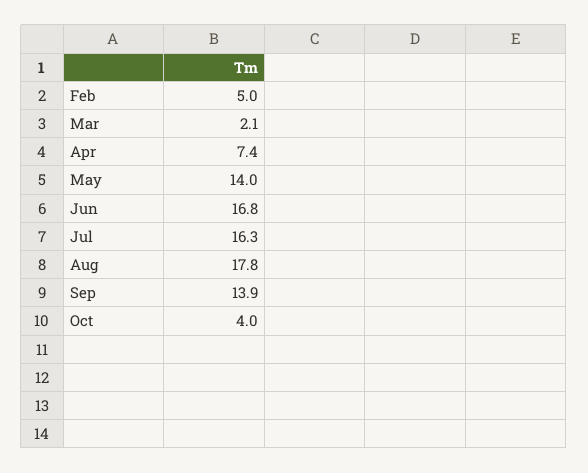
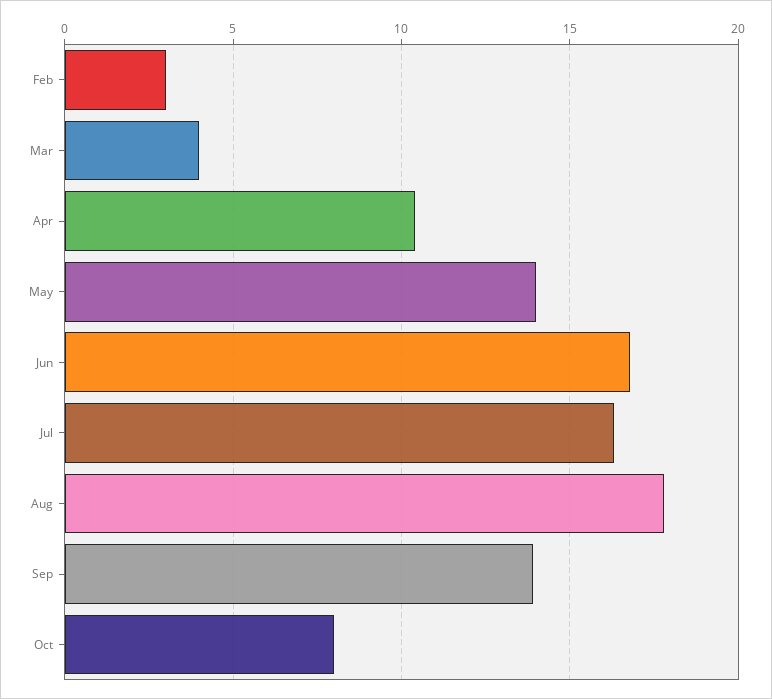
Feb: 5 -> 3
Mar: 2.1 -> 4
Apr: 7.4 -> 10.5
Oct: 4 -> 8

